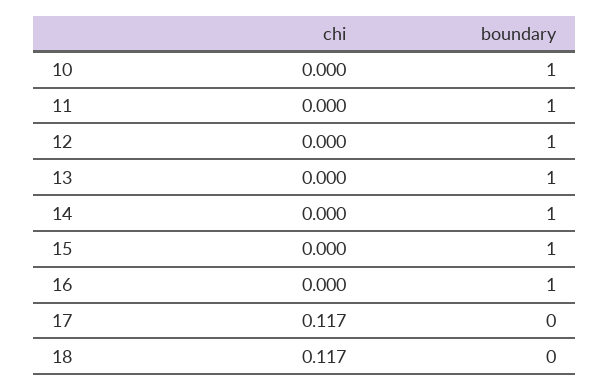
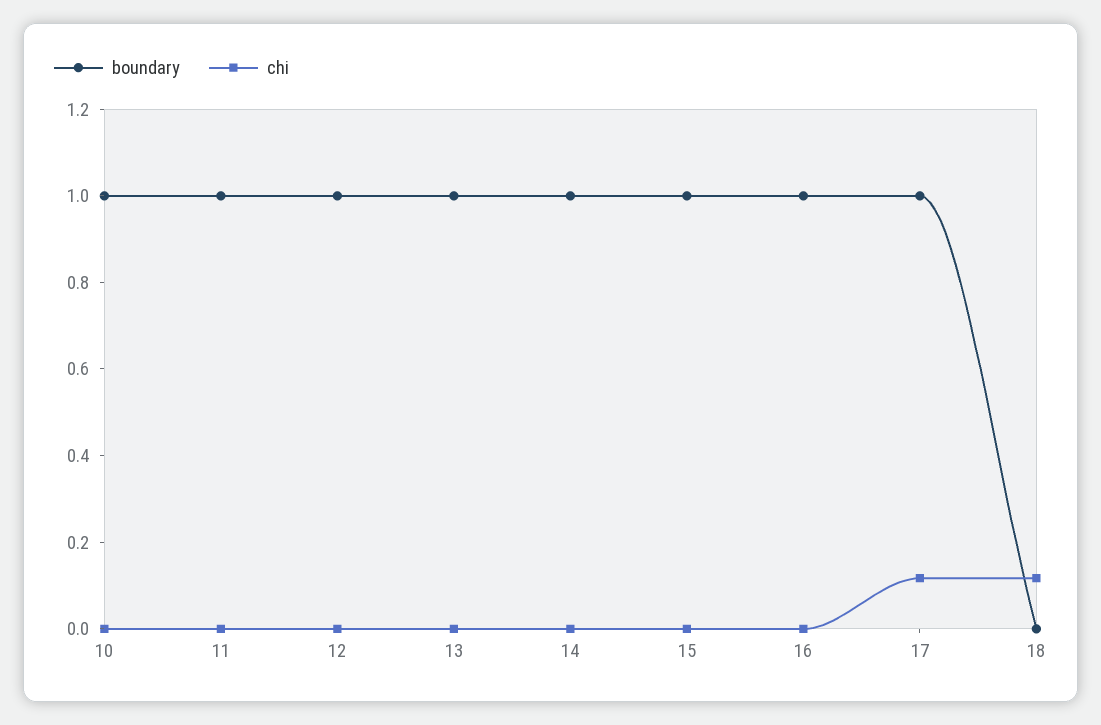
boundary, 17: 0 -> 1

